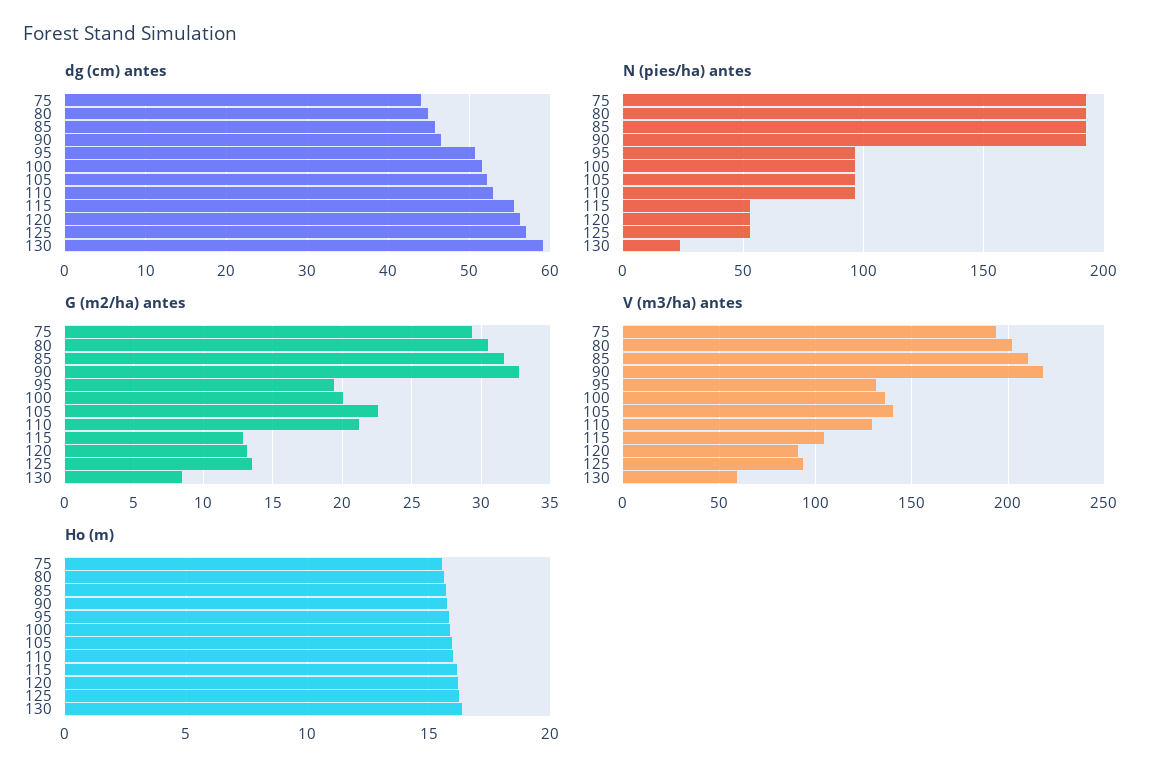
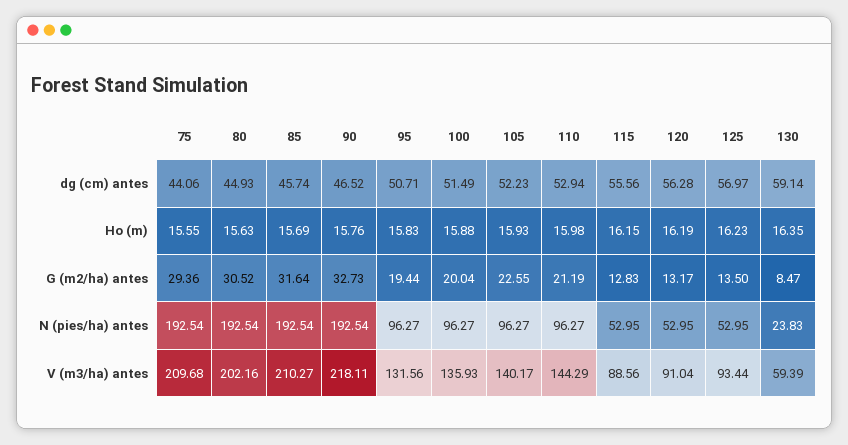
V (m3/ha) antes, 75: 195 -> 209.68
V (m3/ha) antes, 110: 130 -> 144.29
V (m3/ha) antes, 115: 105 -> 88.56

